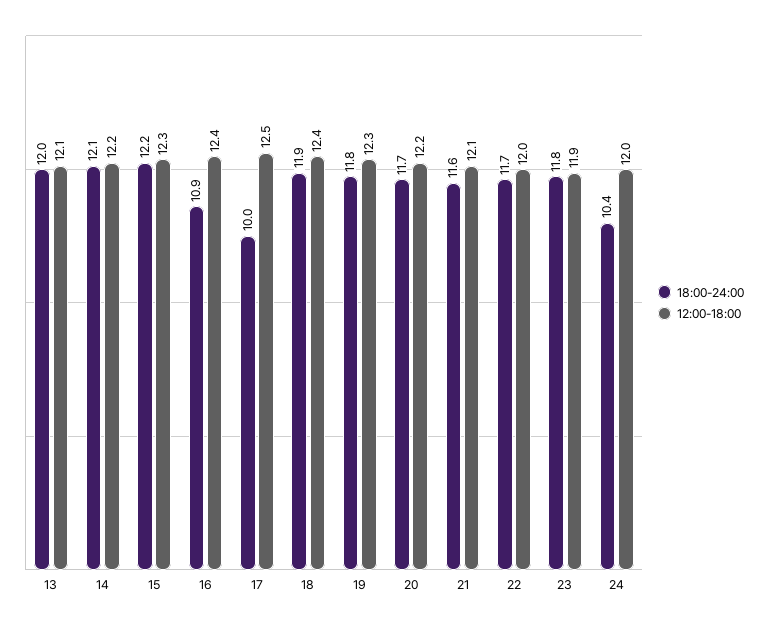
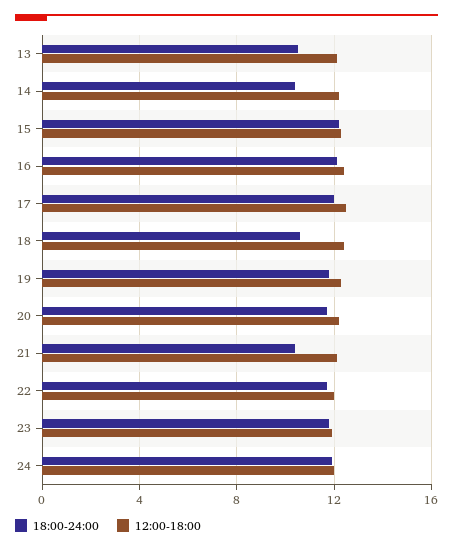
18:00-24:00, 13: 12 -> 10.5
18:00-24:00, 14: 12.1 -> 10.5
18:00-24:00, 16: 10.9 -> 12
18:00-24:00, 17: 10 -> 12
18:00-24:00, 18: 11.9 -> 10.5
18:00-24:00, 21: 11.6 -> 10.5
18:00-24:00, 24: 10.4 -> 12

